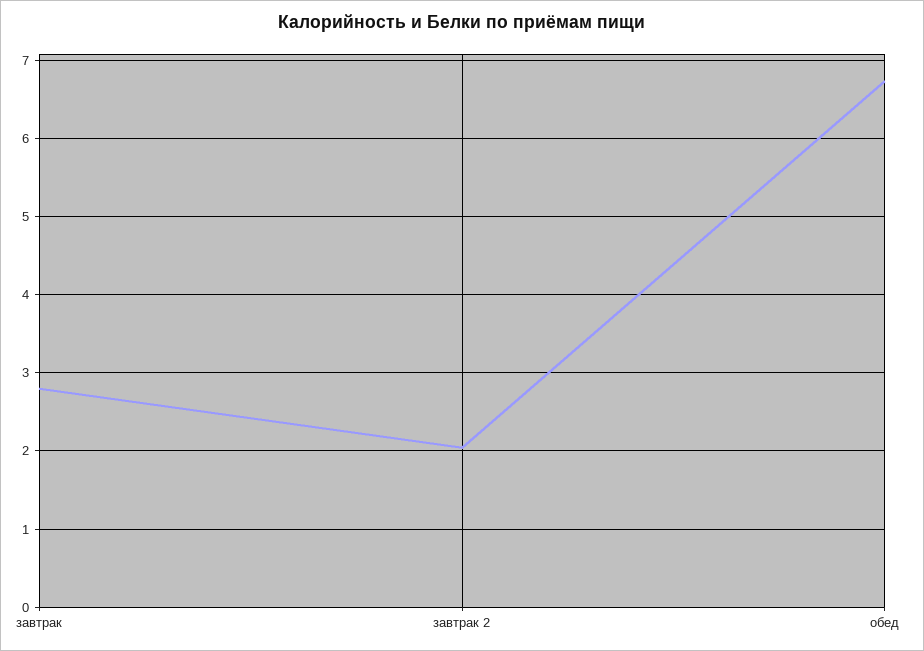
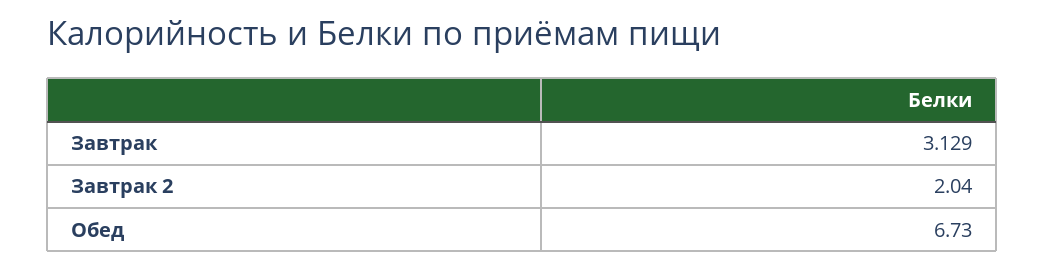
завтрак: 2.8 -> 3.129

